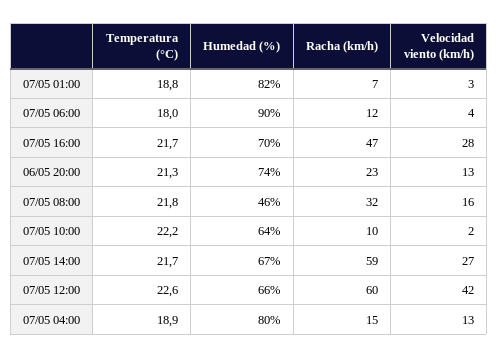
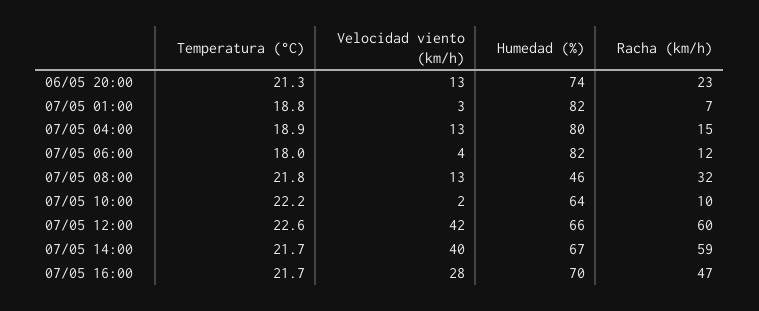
Humedad (%), 07/05 06:00: 90 -> 82
Velocidad viento (km/h), 07/05 08:00: 16 -> 13
Velocidad viento (km/h), 07/05 14:00: 27 -> 40

